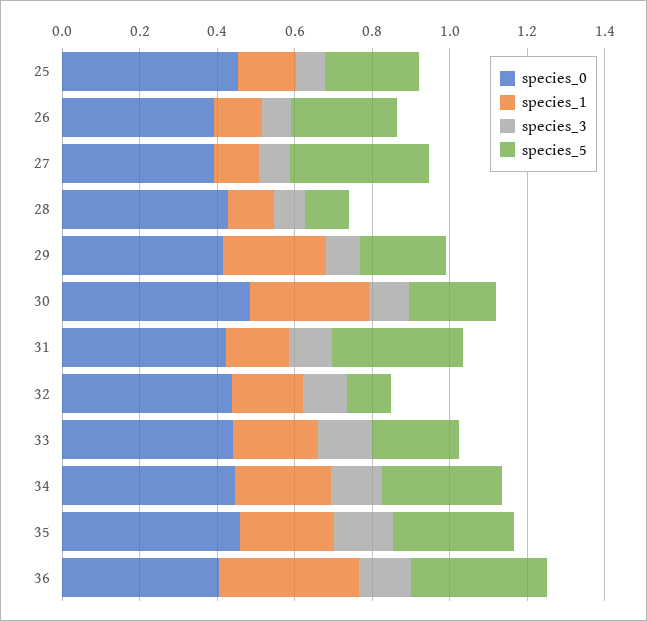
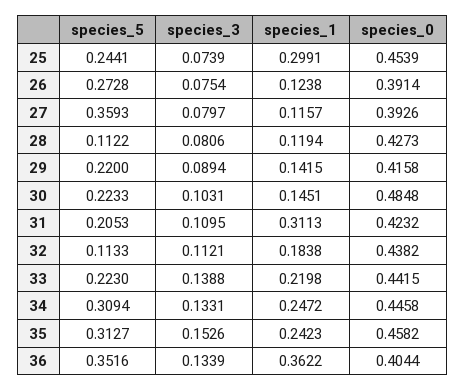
species_1, 25: 0.15 -> 0.2991
species_1, 29: 0.25 -> 0.1415
species_1, 30: 0.3 -> 0.1451
species_1, 31: 0.15 -> 0.3113
species_5, 31: 0.35 -> 0.2053

